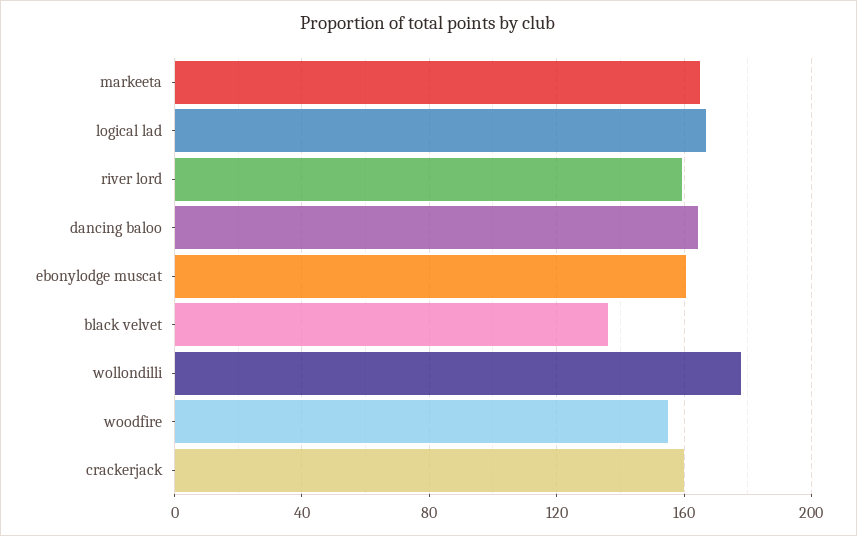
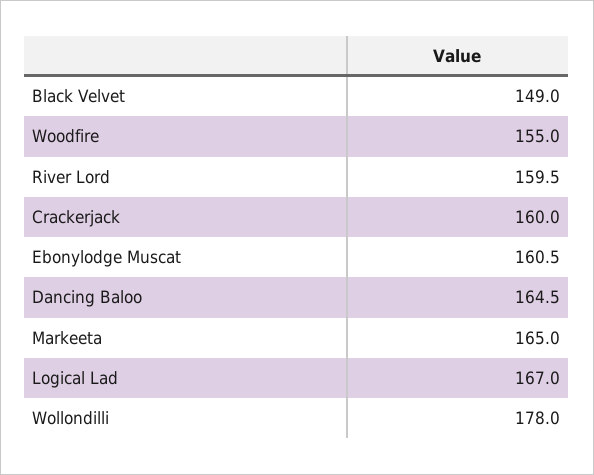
black velvet: 135 -> 149

